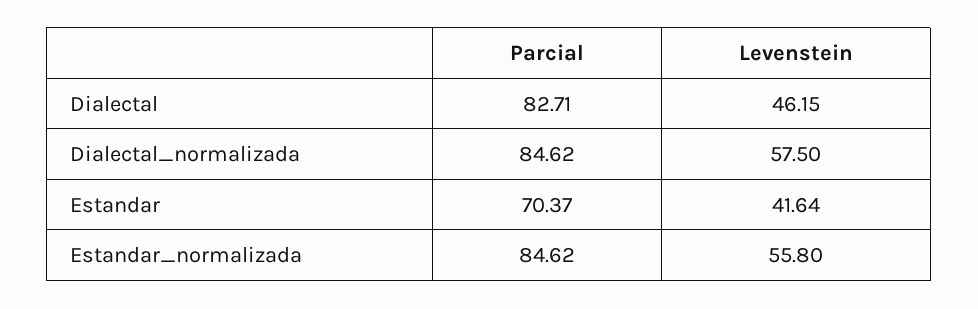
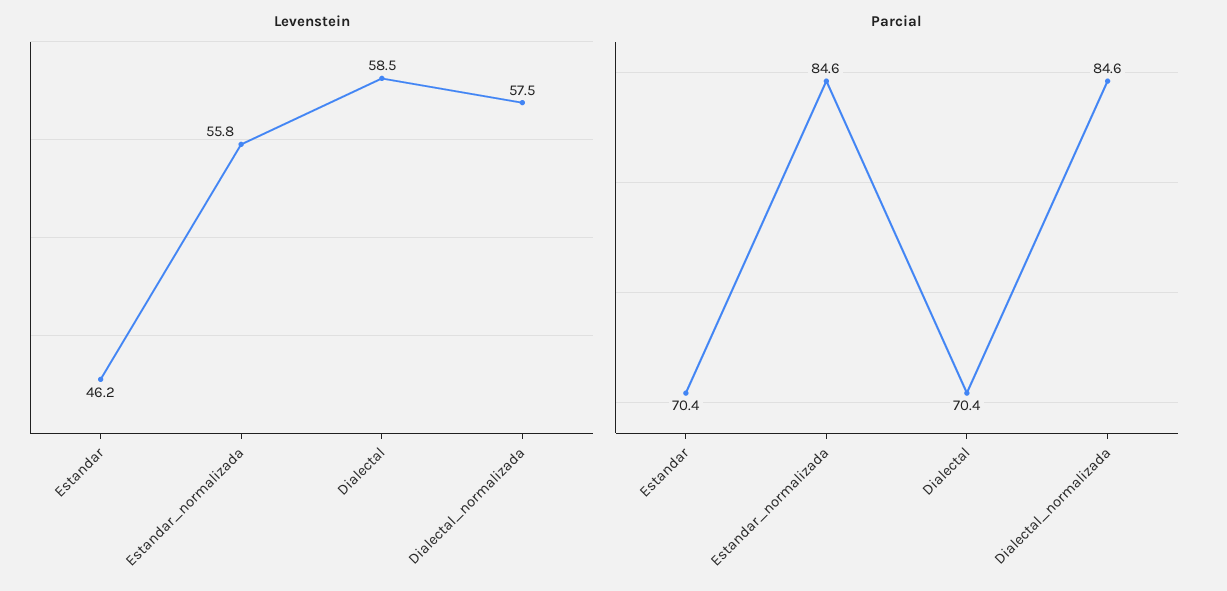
Parcial, Dialectal: 82.71 -> 70.4
Levenstein, Dialectal: 46.15 -> 58.5
Levenstein, Estandar: 41.64 -> 46.2

